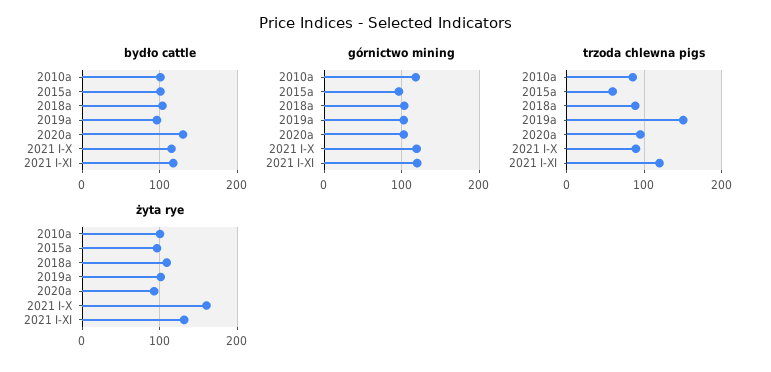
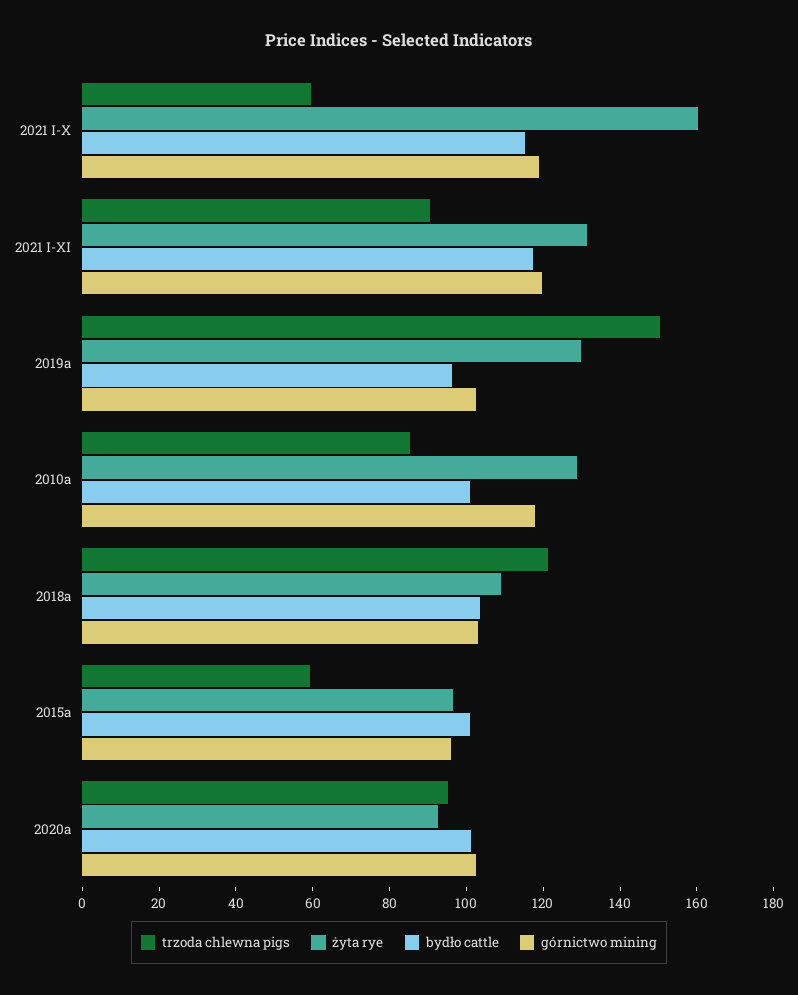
bydło cattle, 2020a: 130 -> 100
trzoda chlewna pigs, 2018a: 90 -> 120
trzoda chlewna pigs, 2021 I-X: 90 -> 60
trzoda chlewna pigs, 2021 I-XI: 120 -> 90
żyta rye, 2010a: 100 -> 130
żyta rye, 2019a: 100 -> 130

